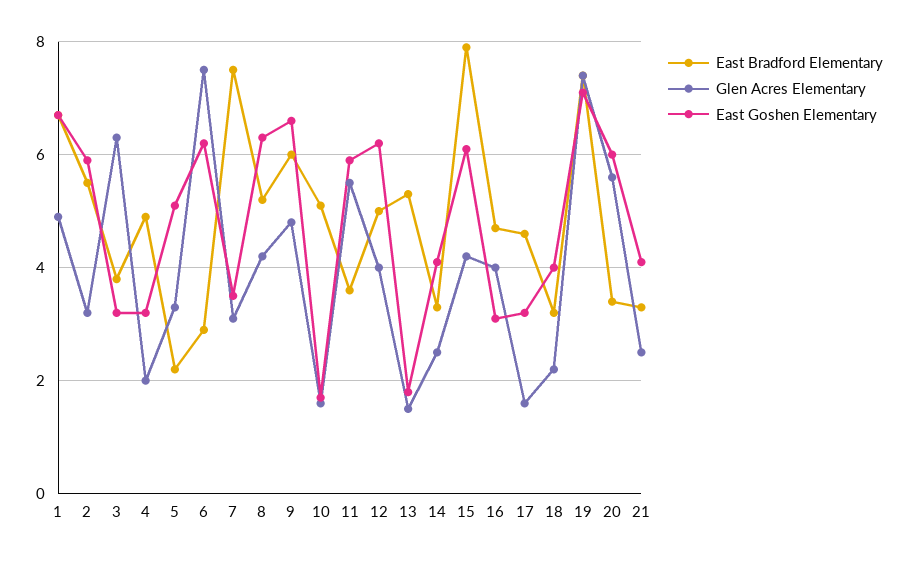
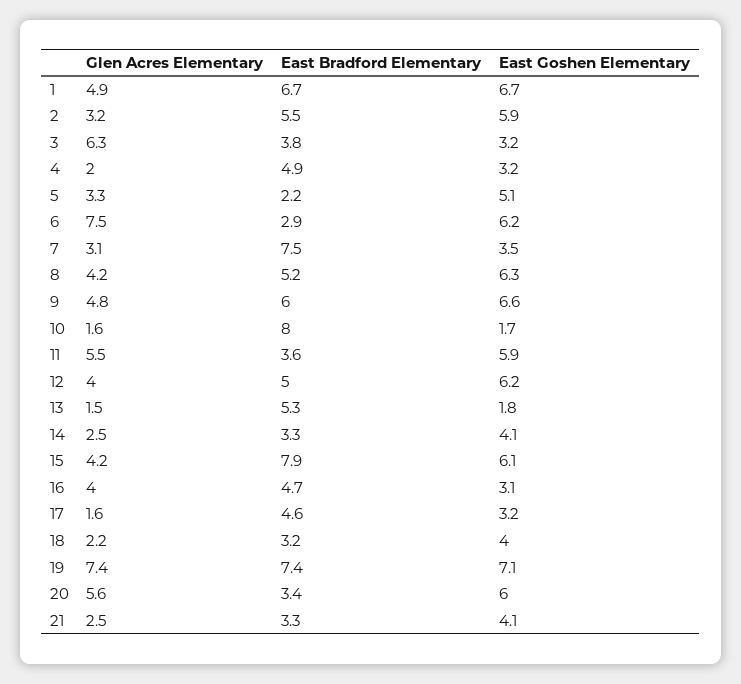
East Bradford Elementary, 10: 5 -> 8

